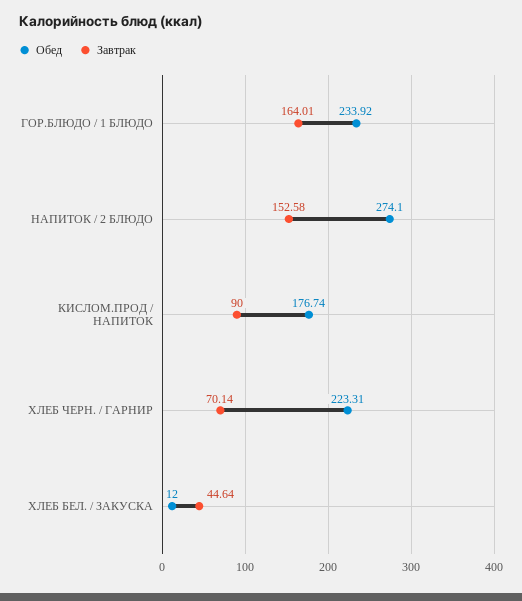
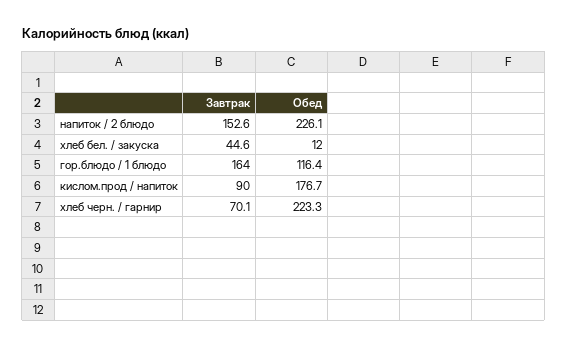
Обед, ГОР.БЛЮДО / 1 БЛЮДО: 233.92 -> 116.4
Обед, НАПИТОК / 2 БЛЮДО: 274.1 -> 226.1

